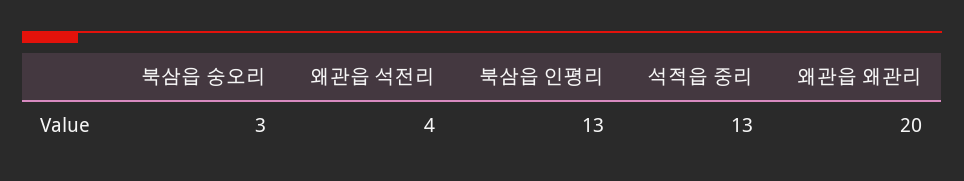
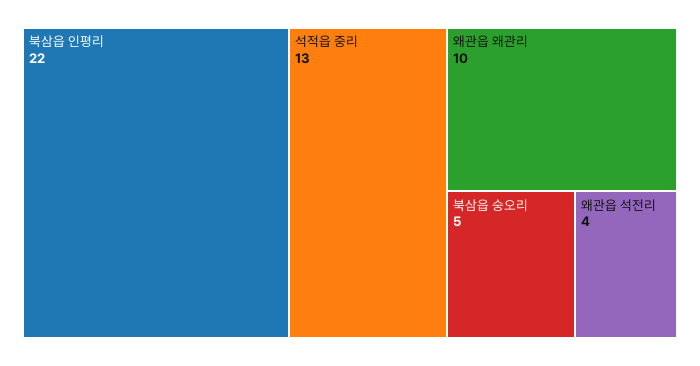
북삼읍 숭오리: 3 -> 5
북삼읍 인평리: 13 -> 22
왜관읍 왜관리: 20 -> 10

